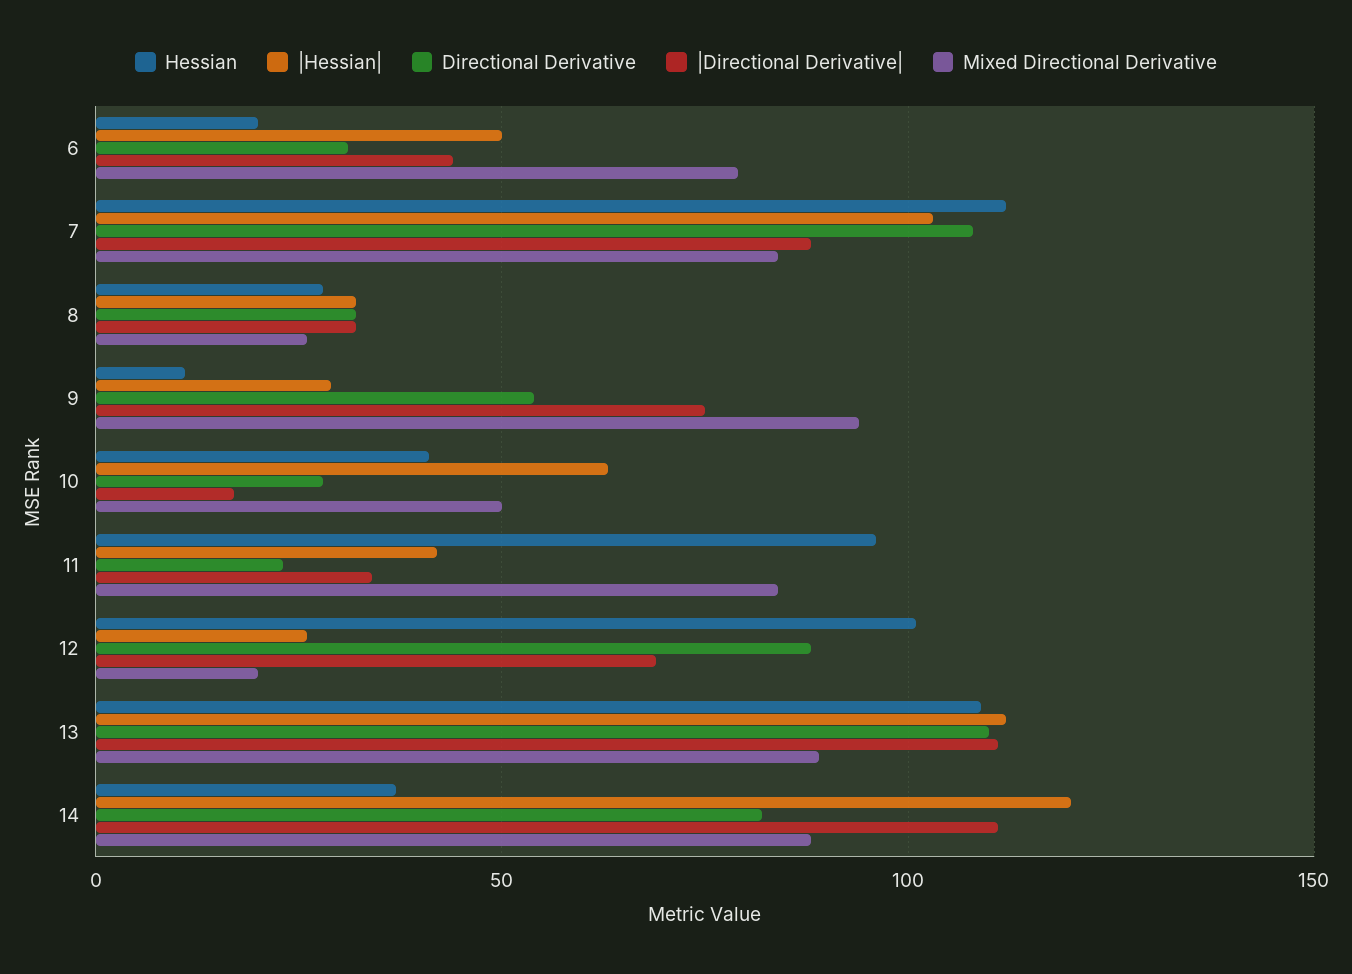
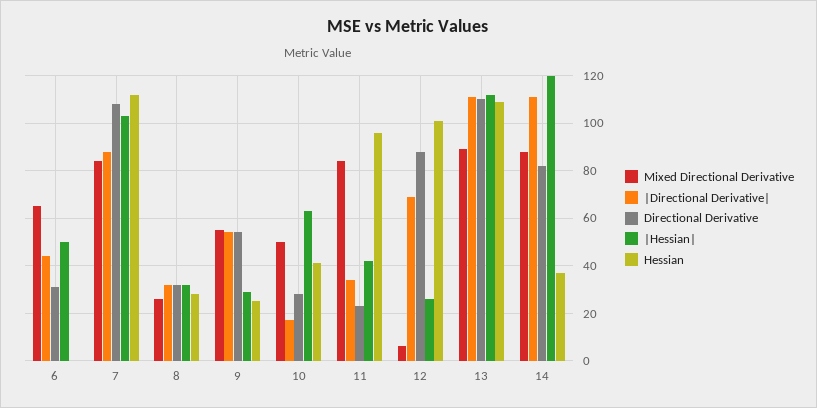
Hessian, 6: 20 -> 0
Mixed Directional Derivative, 6: 80 -> 65
Hessian, 9: 10 -> 25
|Directional Derivative|, 9: 75 -> 55
Mixed Directional Derivative, 9: 95 -> 55
Mixed Directional Derivative, 12: 20 -> 5

